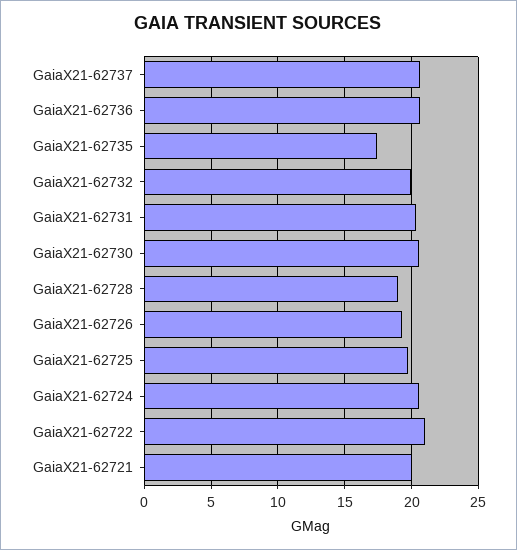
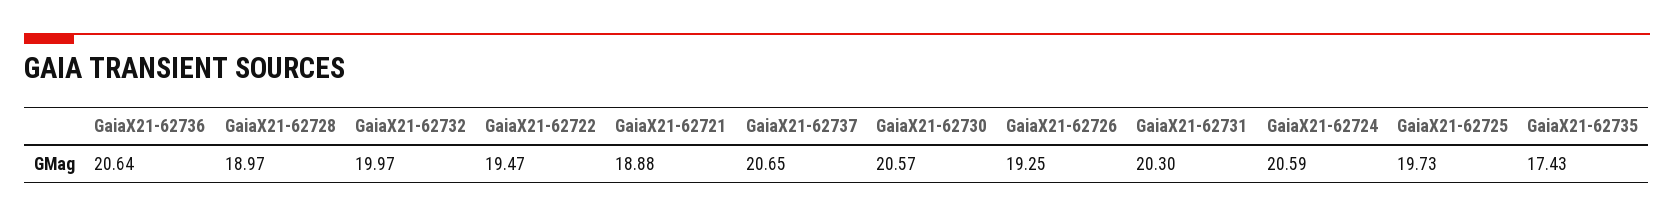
GaiaX21-62722: 21 -> 19.47
GaiaX21-62721: 20 -> 18.88

